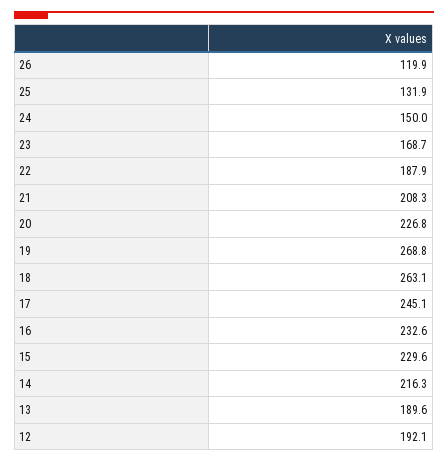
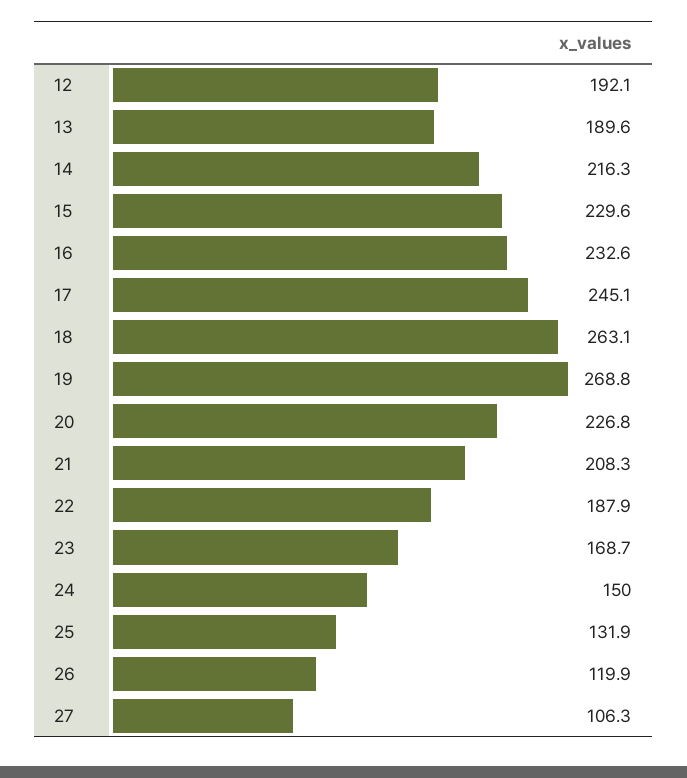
27: none -> 106.3

